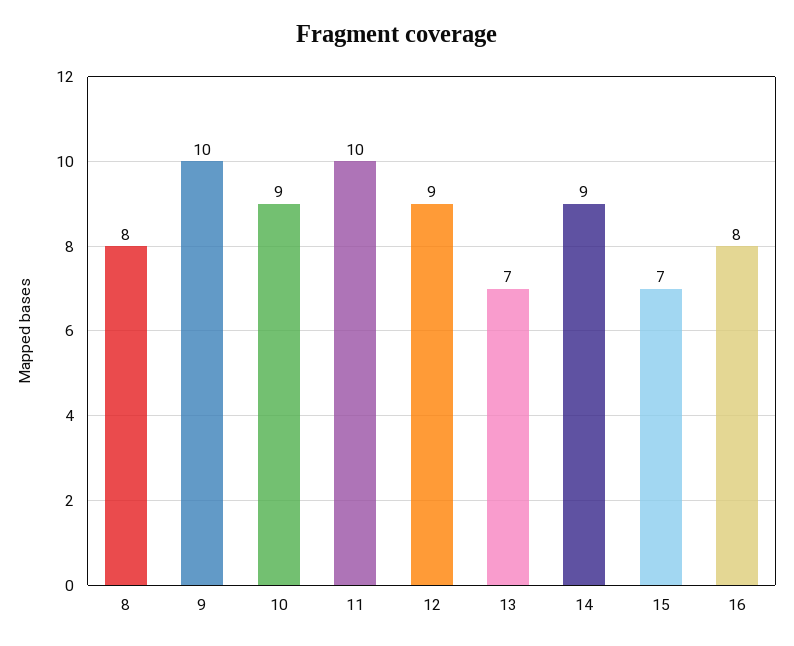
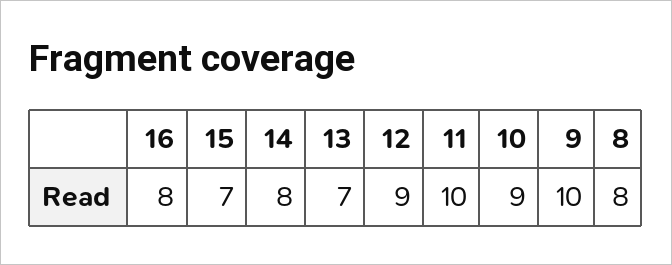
14: 9 -> 8

